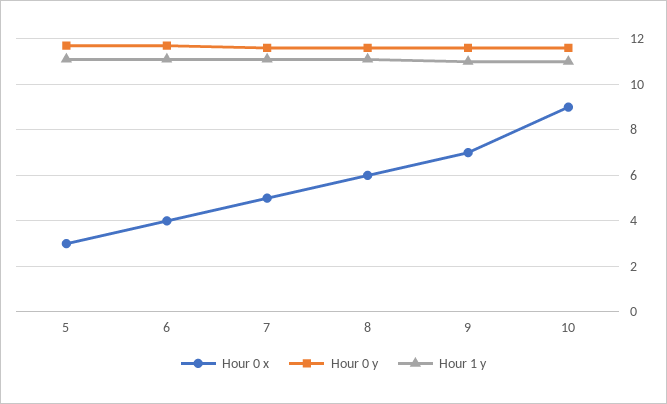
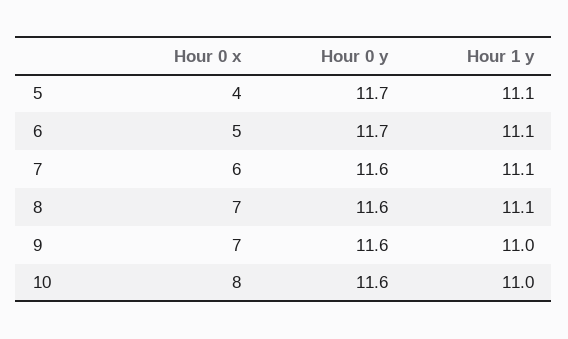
Hour 0 x, 5: 3 -> 4
Hour 0 x, 6: 4 -> 5
Hour 0 x, 7: 5 -> 6
Hour 0 x, 8: 6 -> 7
Hour 0 x, 10: 9 -> 8

